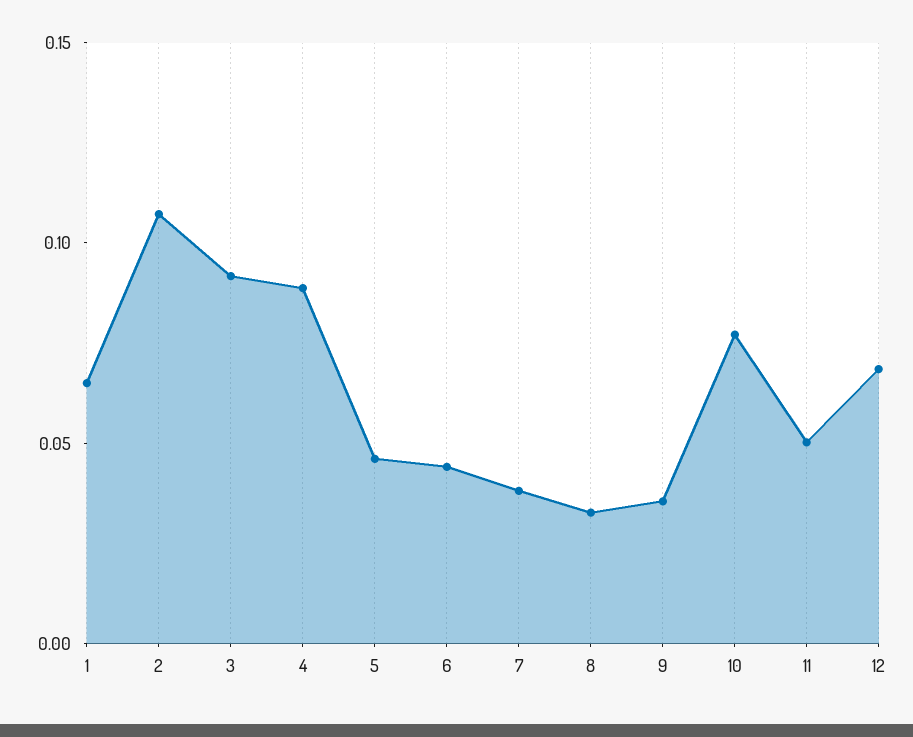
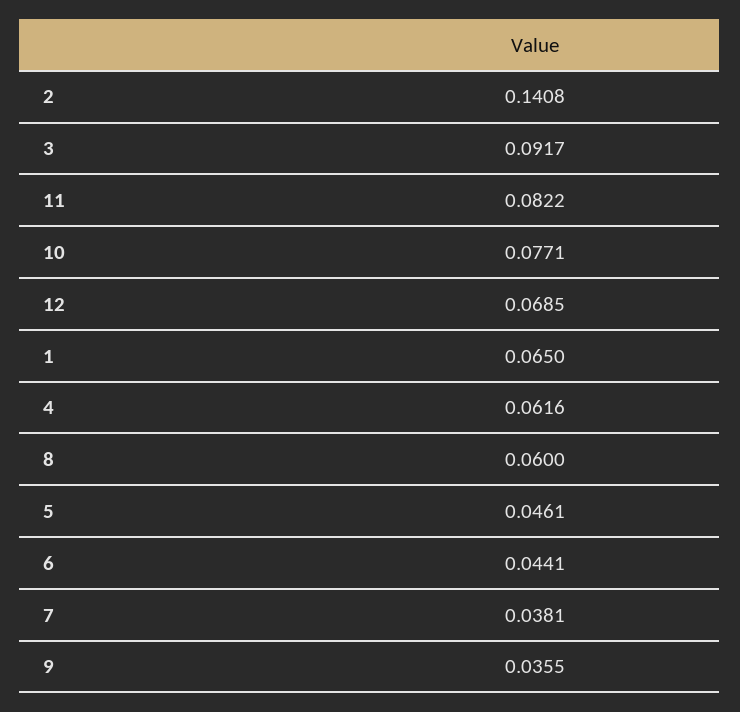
2: 0.11 -> 0.1408
4: 0.09 -> 0.0616
8: 0.03 -> 0.06
11: 0.05 -> 0.0822

